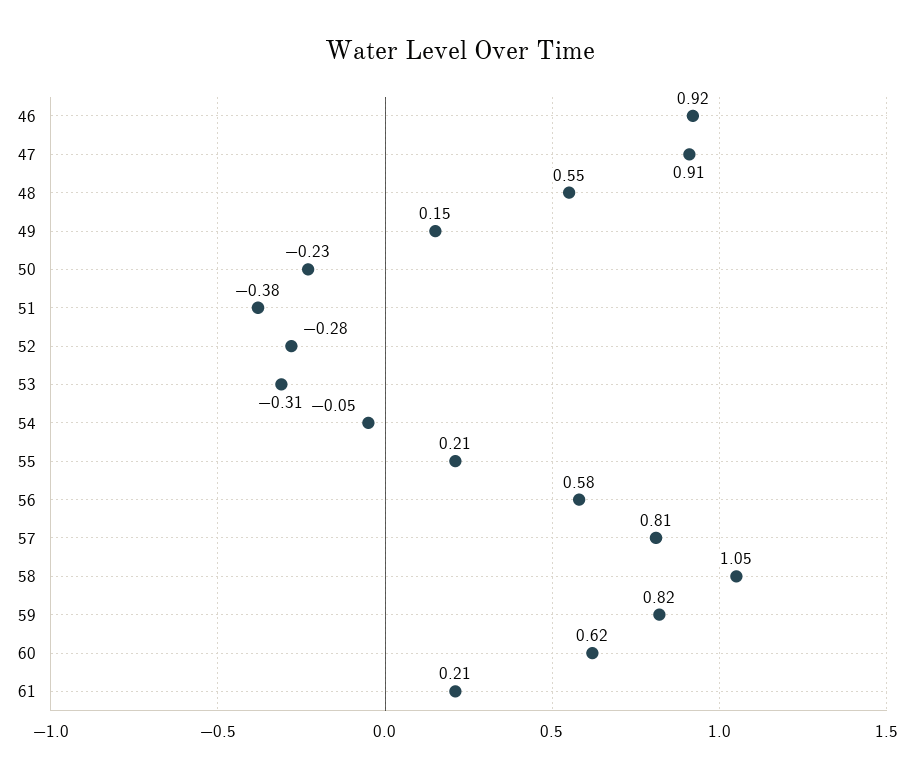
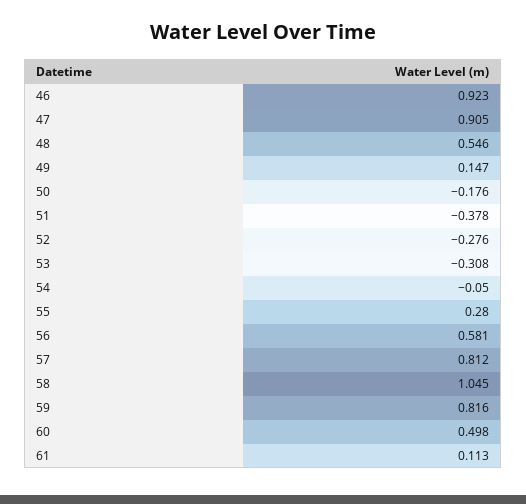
50: -0.23 -> -0.176
55: 0.21 -> 0.28
60: 0.62 -> 0.498
61: 0.21 -> 0.113

